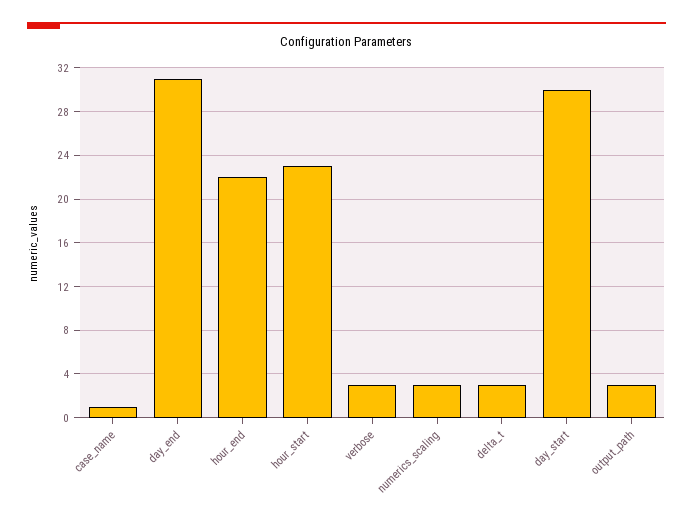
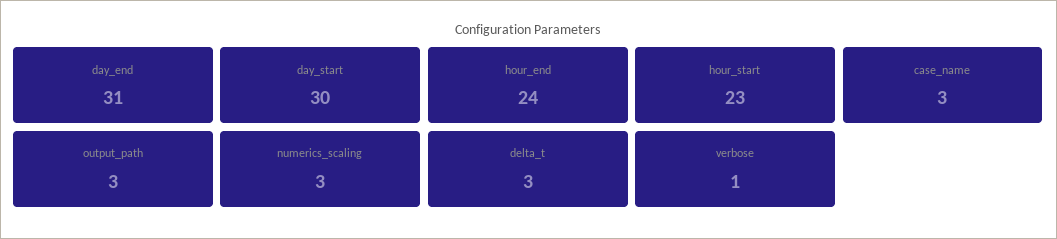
case_name: 1 -> 3
hour_end: 22 -> 24
verbose: 3 -> 1

